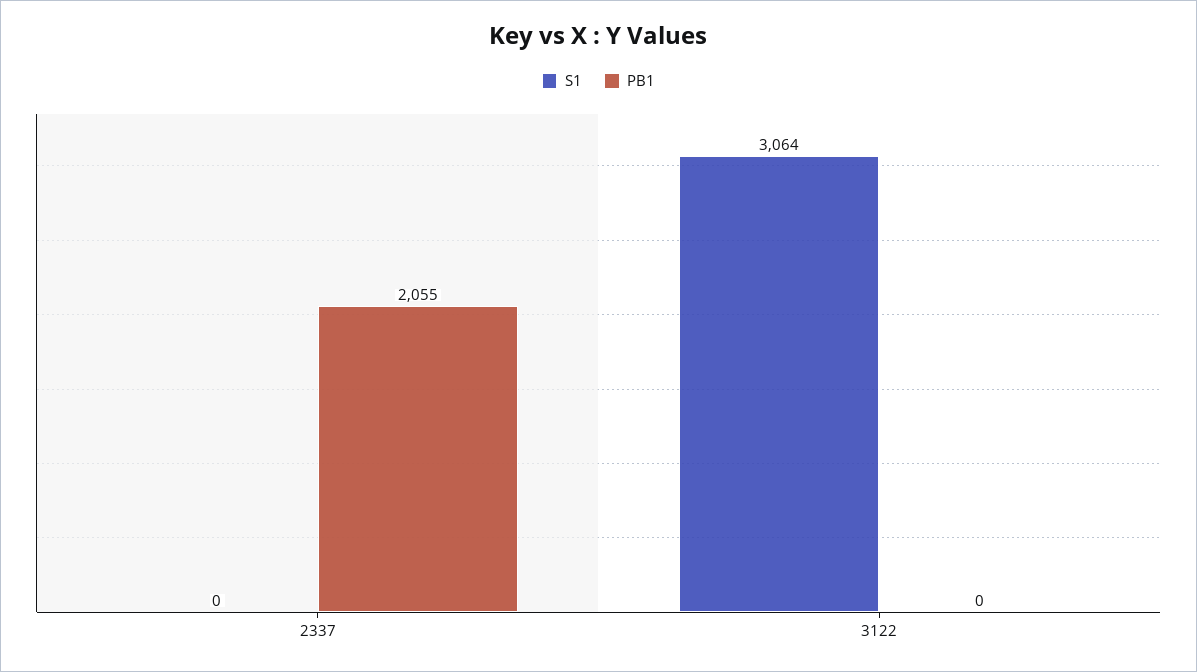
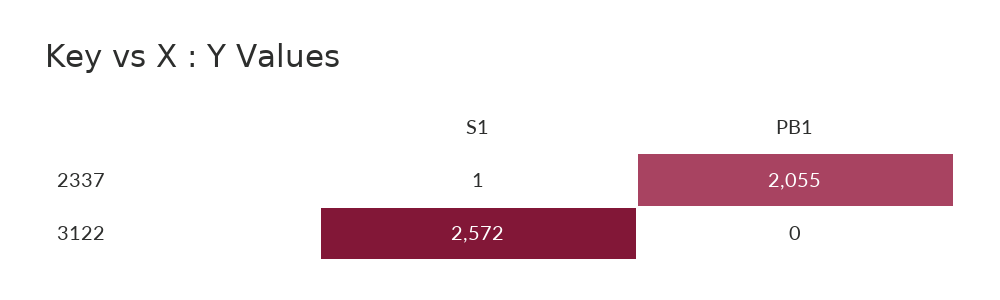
S1, 2337: 0 -> 1
S1, 3122: 3064 -> 2572

